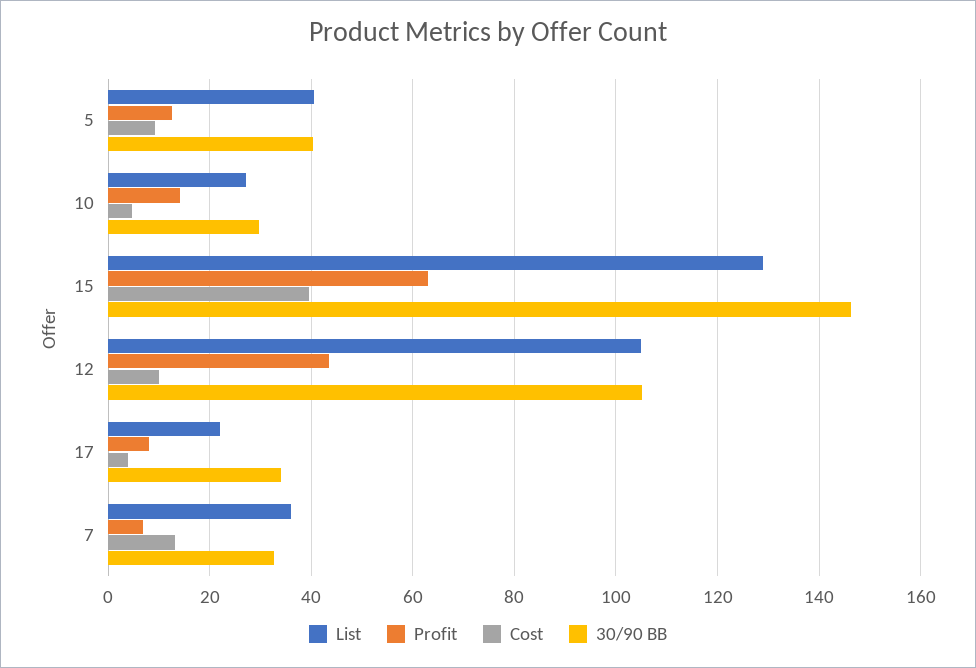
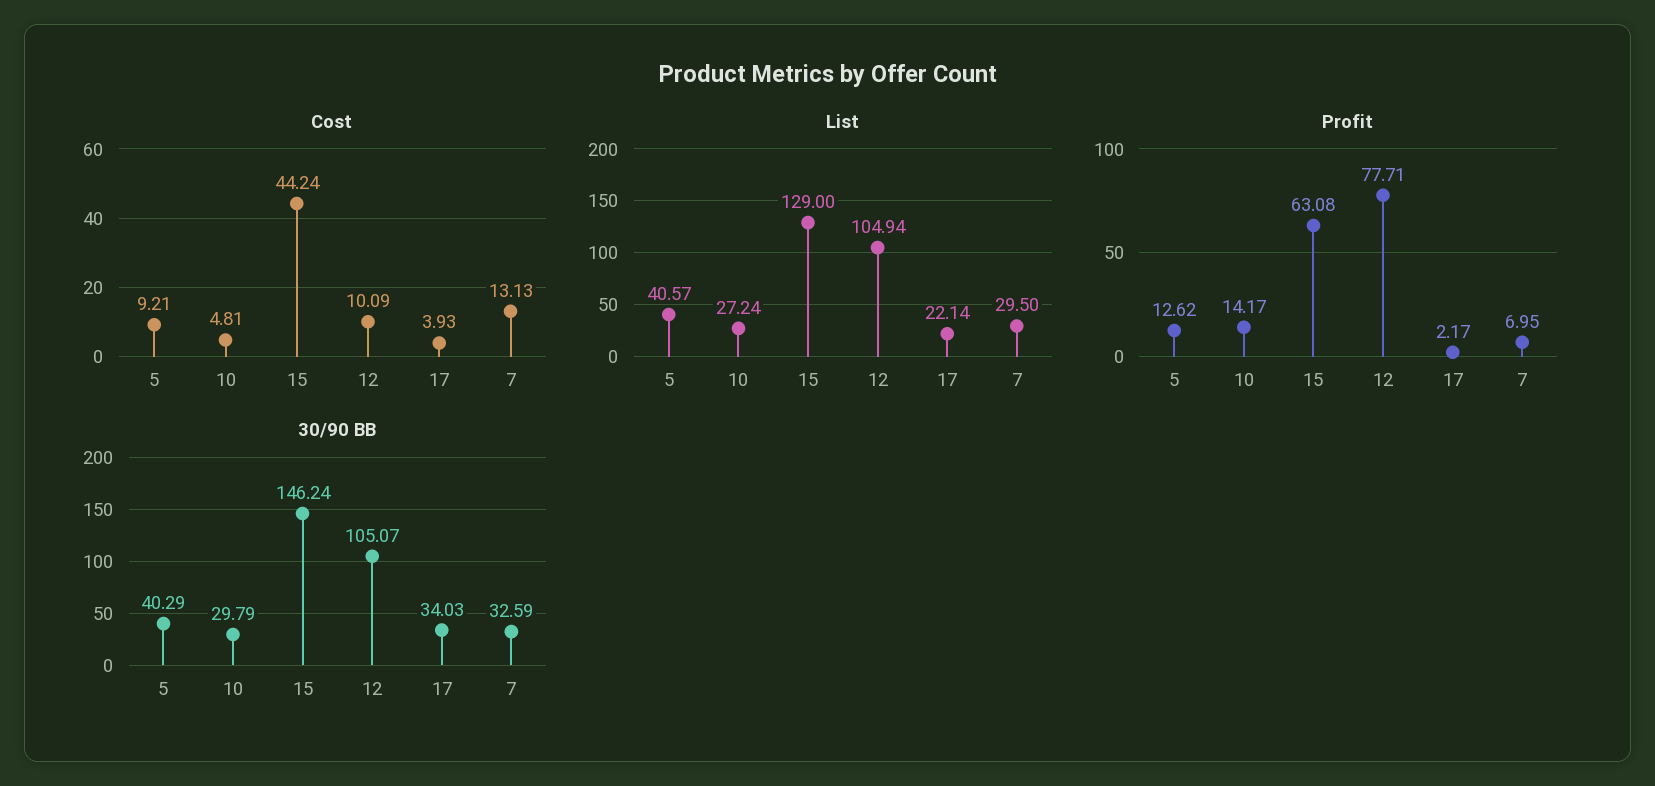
Cost, 15: 40 -> 44.24
Profit, 12: 44 -> 77.71
Profit, 17: 8 -> 2.17
List, 7: 36 -> 29.5

